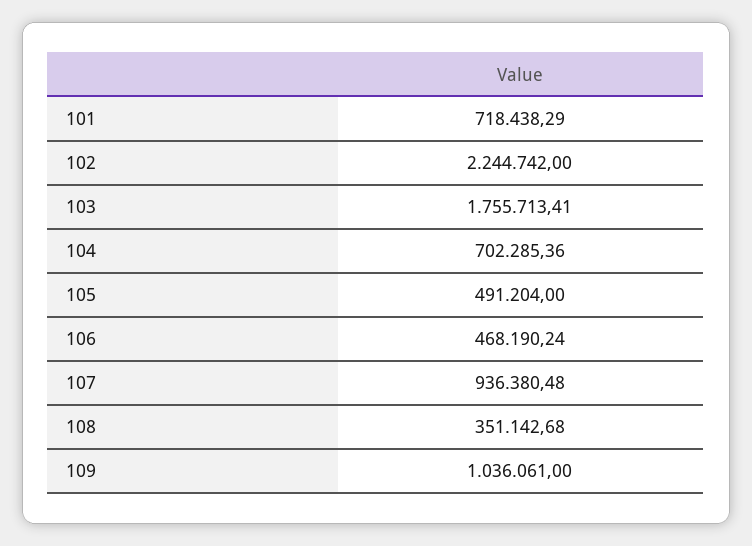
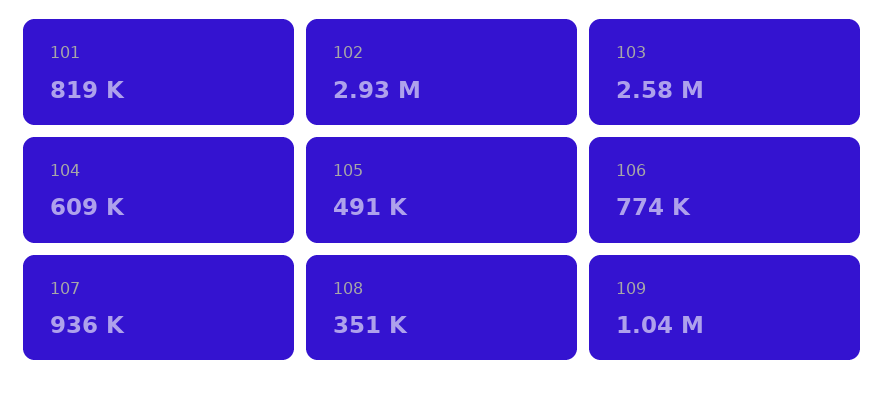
101: 718438.29 -> 819000
102: 2244742 -> 2930000
103: 1755713.41 -> 2580000
104: 702285.36 -> 609000
106: 468190.24 -> 774000

